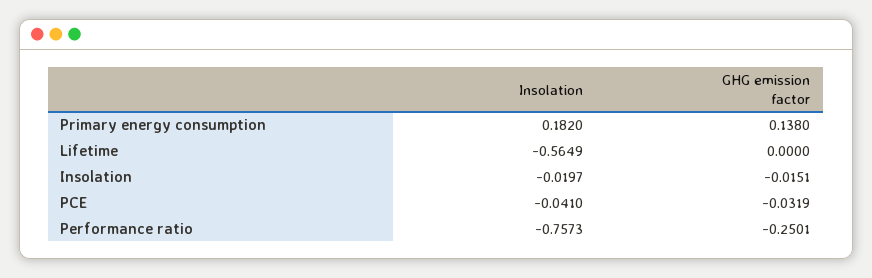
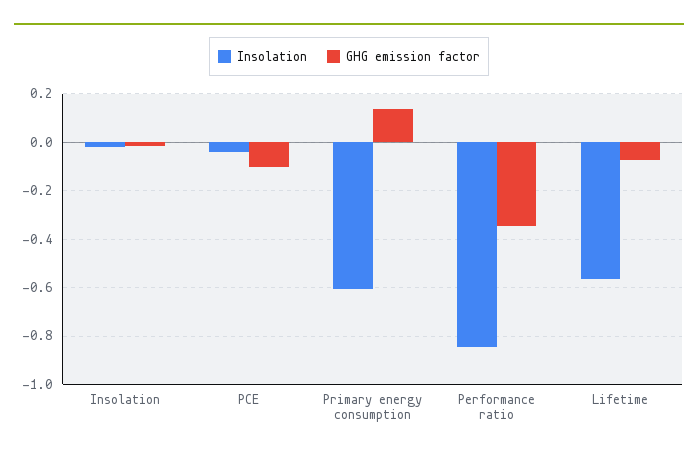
Insolation, Primary energy consumption: 0.182 -> -0.6
GHG emission factor, Lifetime: 0 -> -0.075
GHG emission factor, PCE: -0.0319 -> -0.1
Insolation, Performance ratio: -0.7573 -> -0.85
GHG emission factor, Performance ratio: -0.2501 -> -0.35

